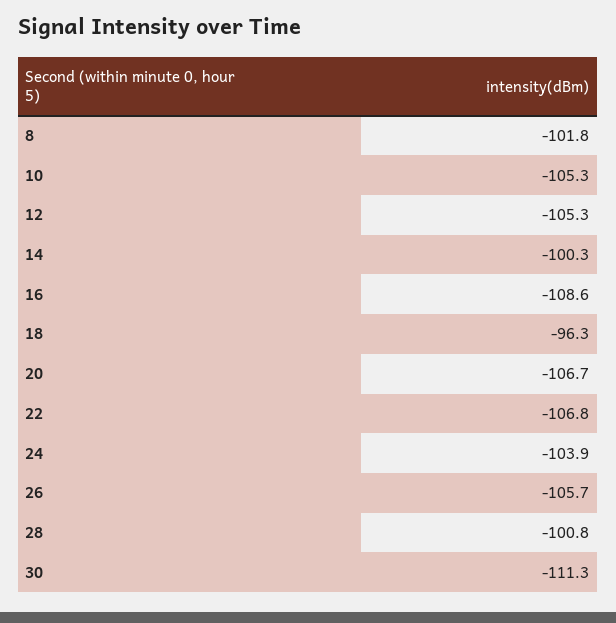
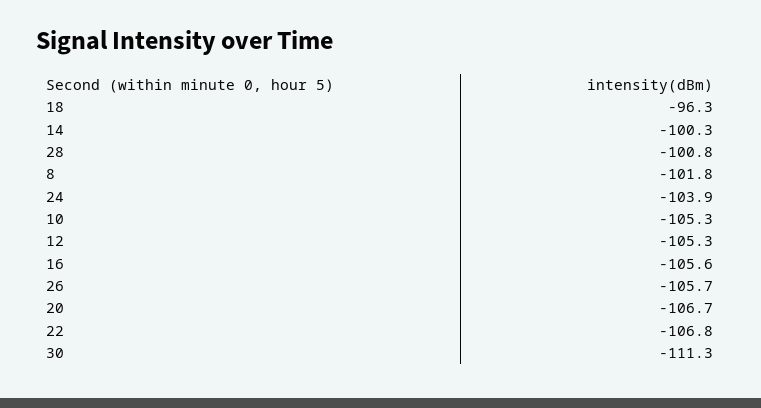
16: -108.6 -> -105.6

